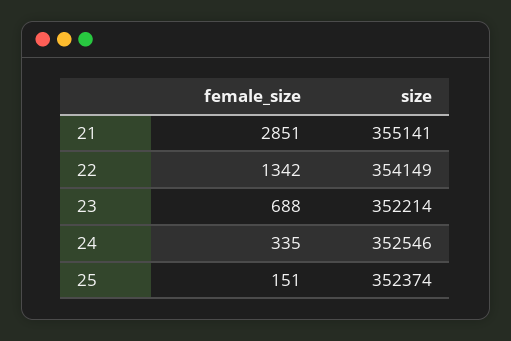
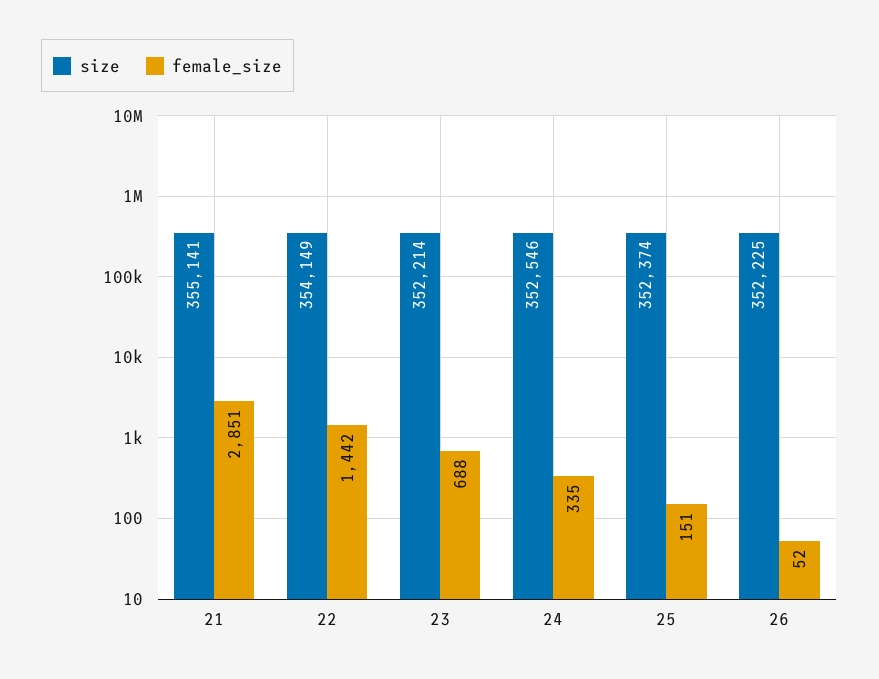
female_size, 22: 1342 -> 1442
size, 26: none -> 352225
female_size, 26: none -> 52

